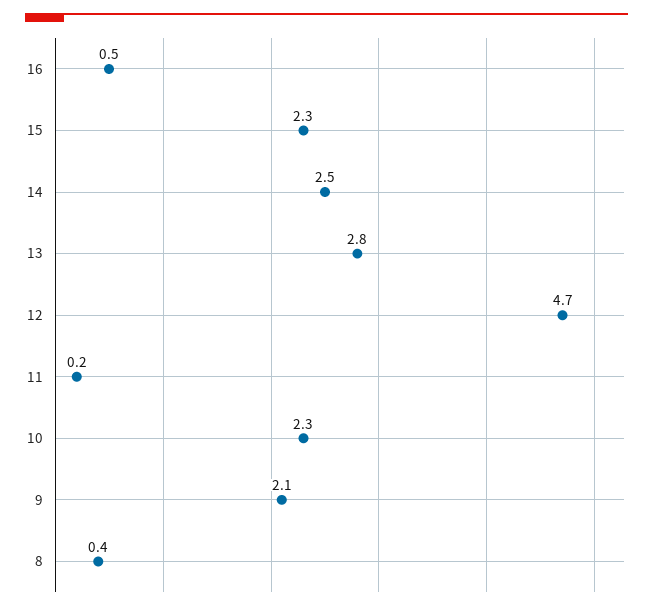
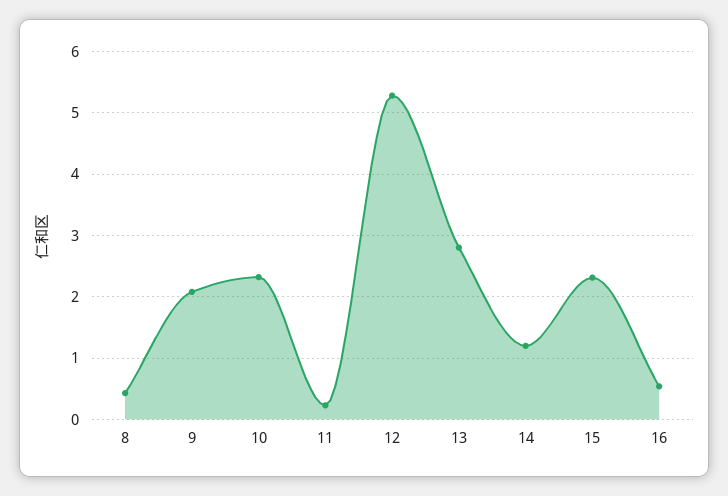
14: 2.5 -> 1.2
12: 4.7 -> 5.3

